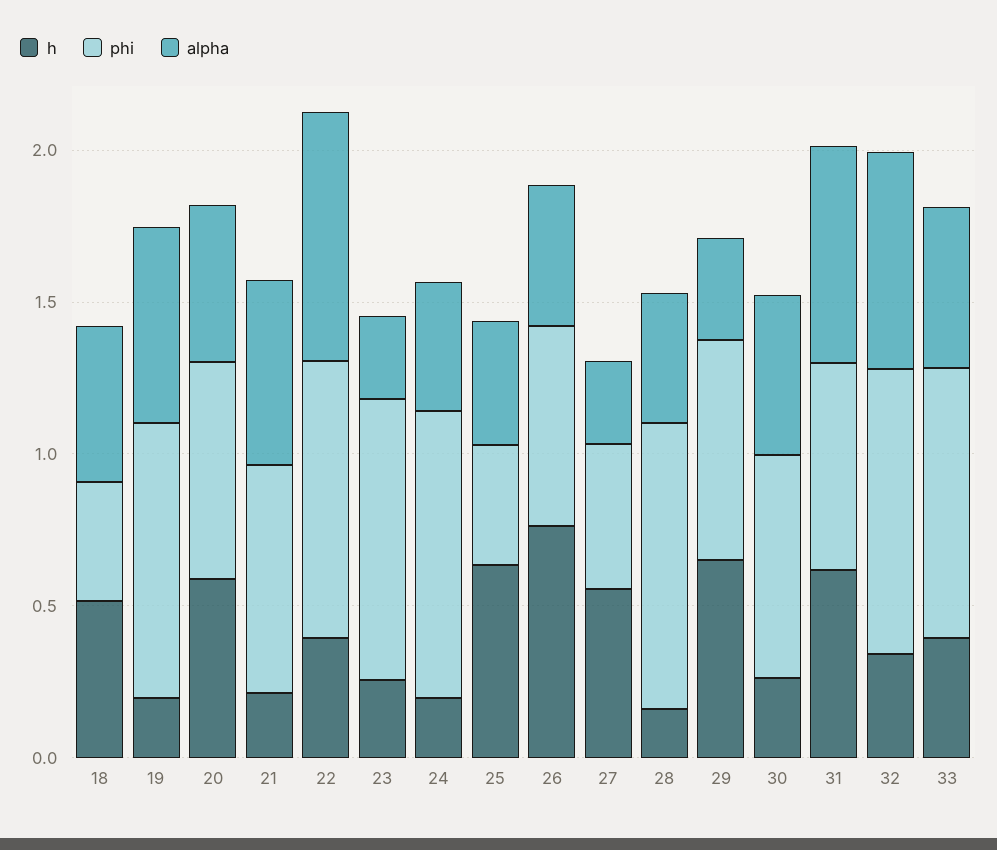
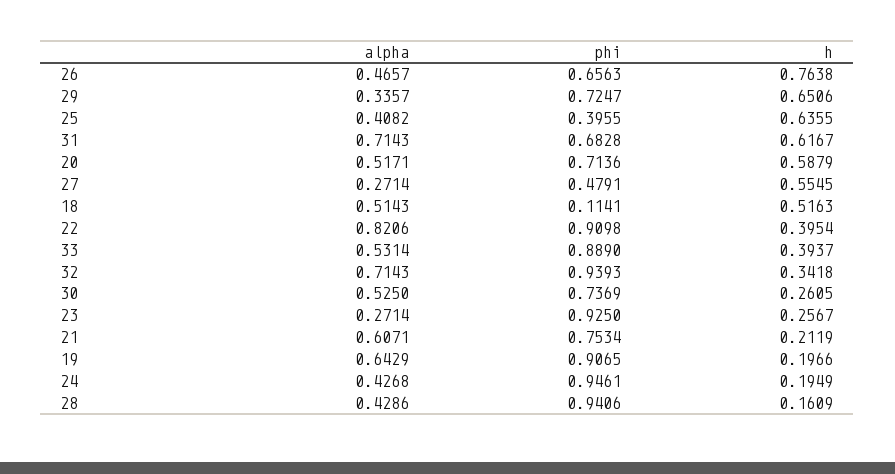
phi, 18: 0.4 -> 0.1141

